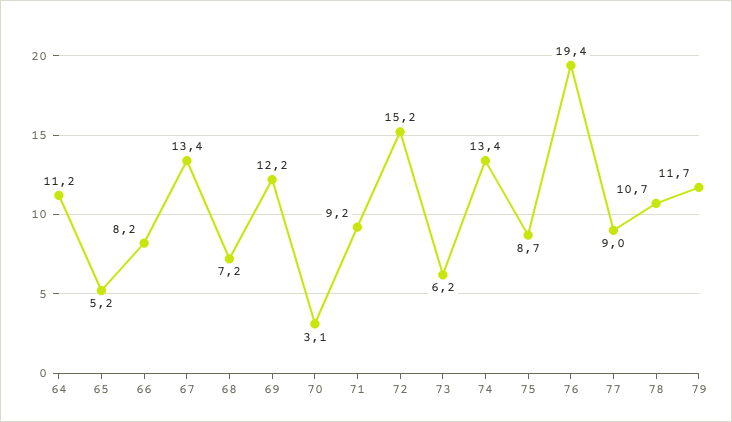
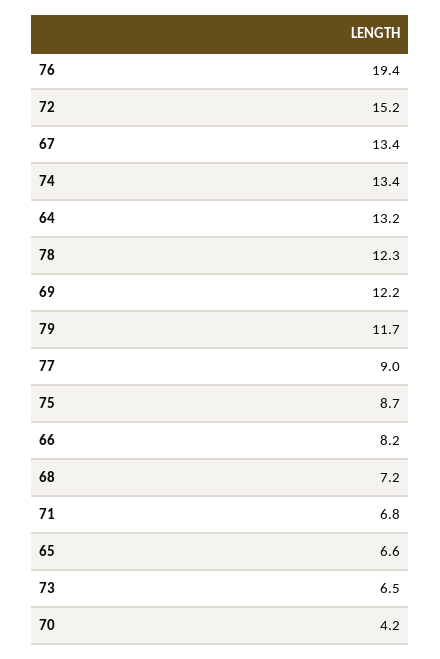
64: 11.2 -> 13.2
65: 5.2 -> 6.6
70: 3.1 -> 4.2
71: 9.2 -> 6.8
73: 6.2 -> 6.5
78: 10.7 -> 12.3

